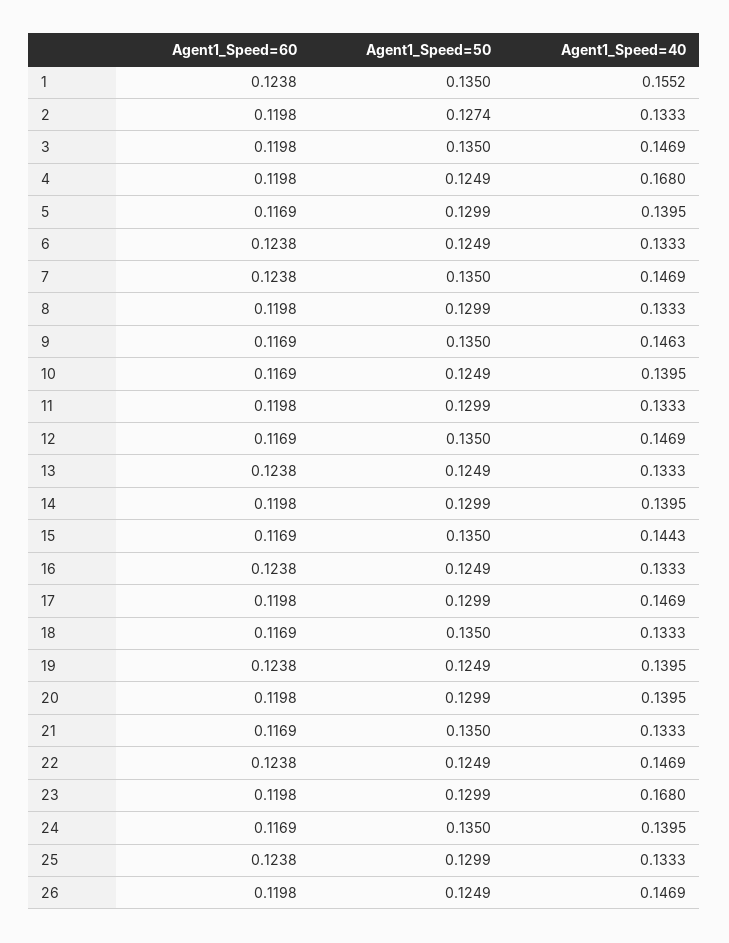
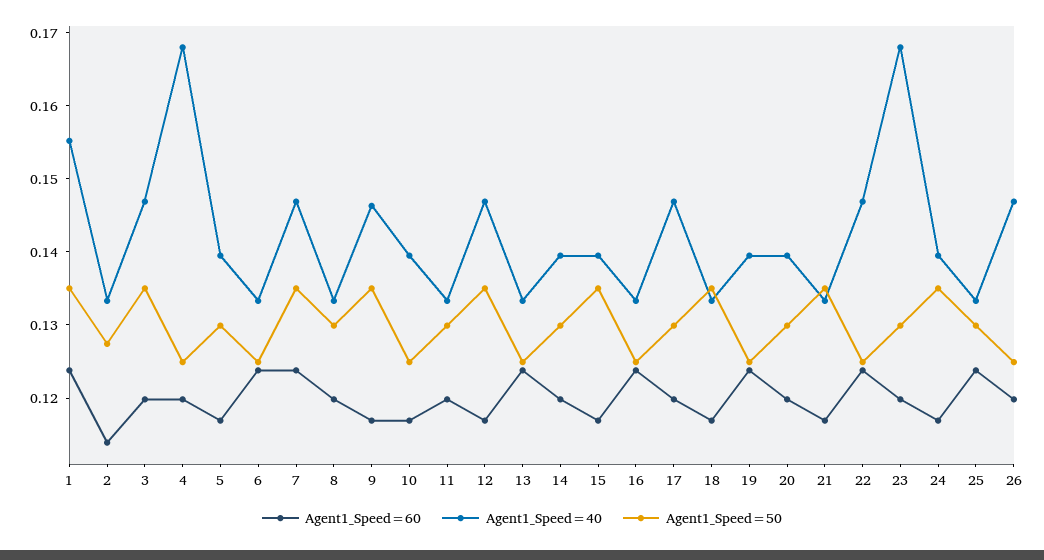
Agent1_Speed=60, 2: 0.1198 -> 0.114
Agent1_Speed=40, 15: 0.1443 -> 0.14

